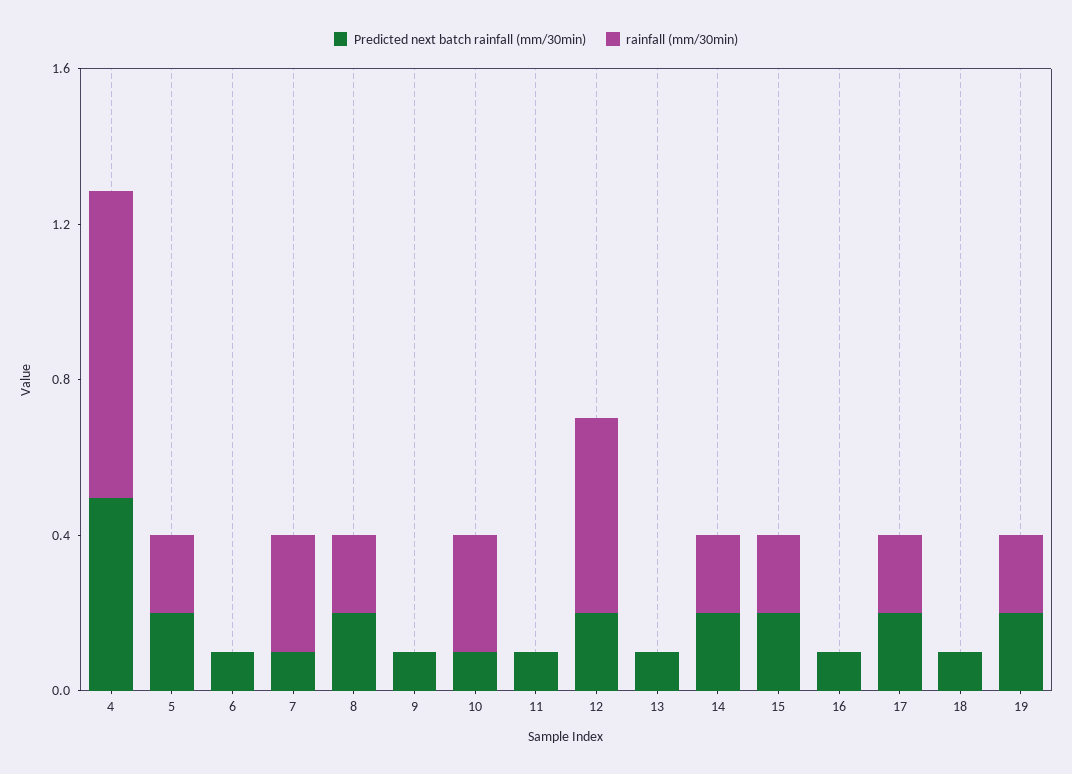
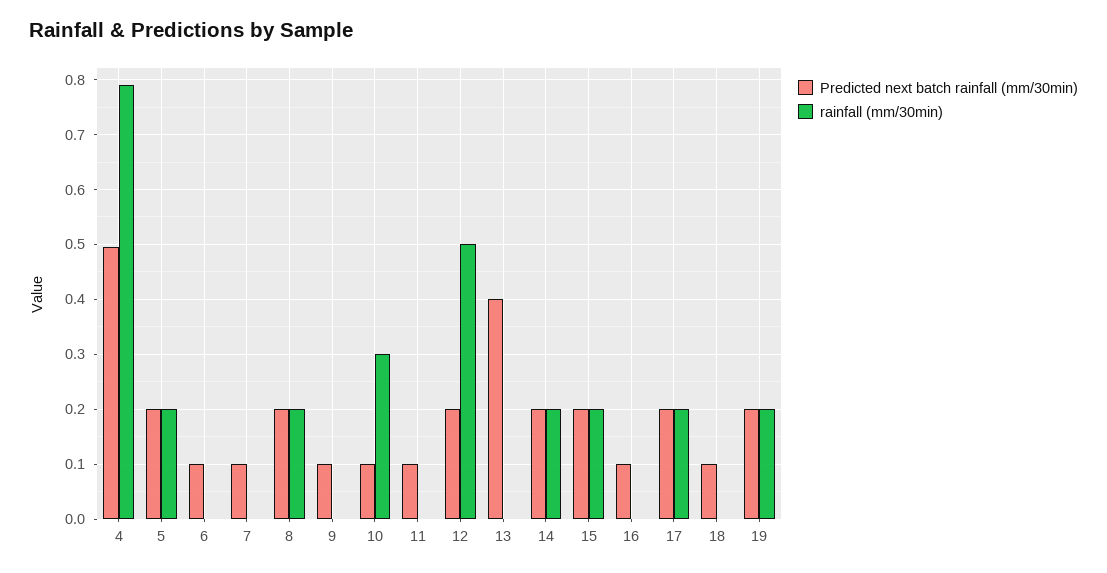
rainfall (mm/30min), 7: 0.3 -> 0
Predicted next batch rainfall (mm/30min), 13: 0.1 -> 0.4

